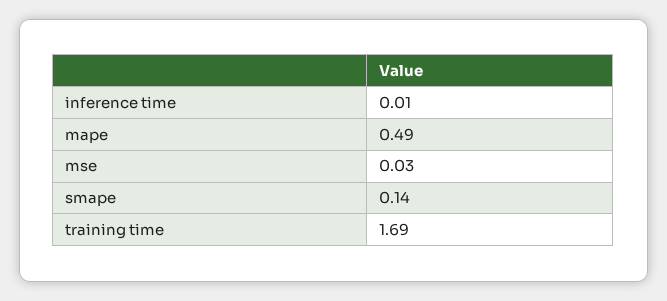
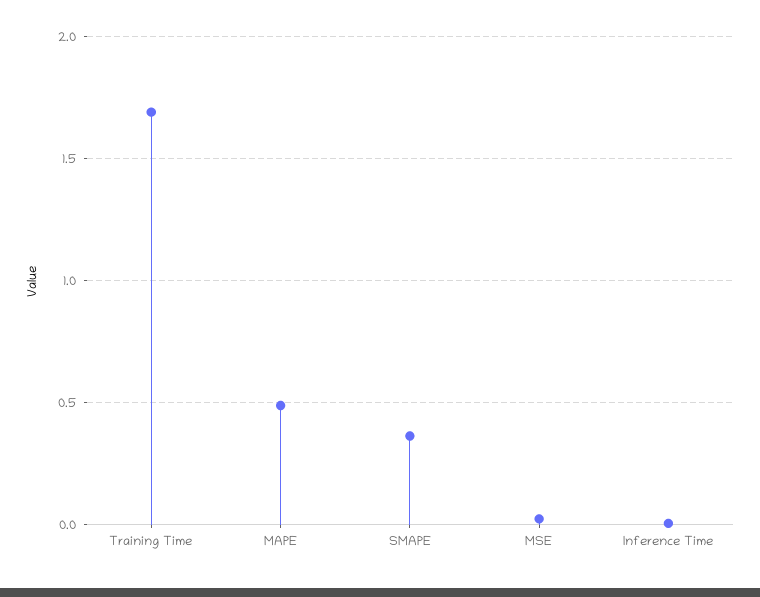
smape: 0.14 -> 0.35

